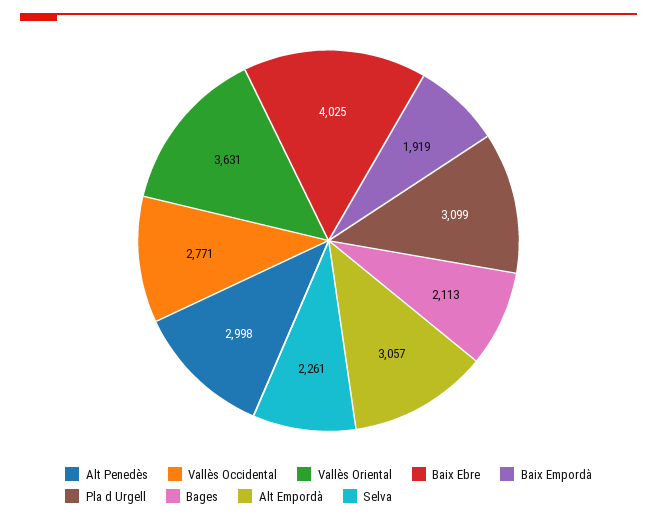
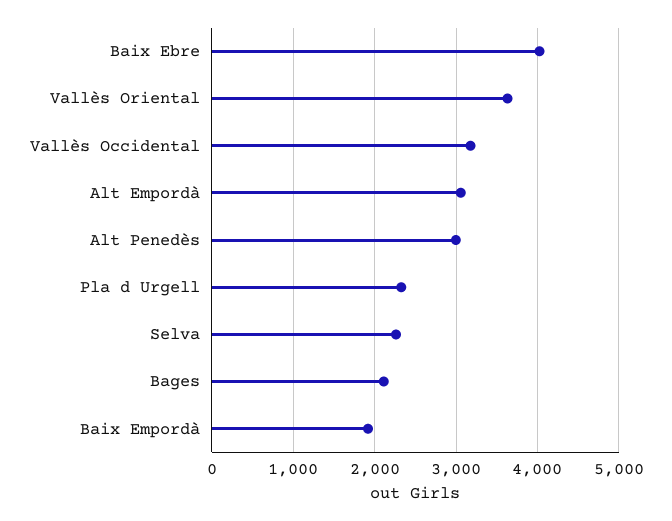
Vallès Occidental: 2771 -> 3200
Pla d Urgell: 3099 -> 2300

